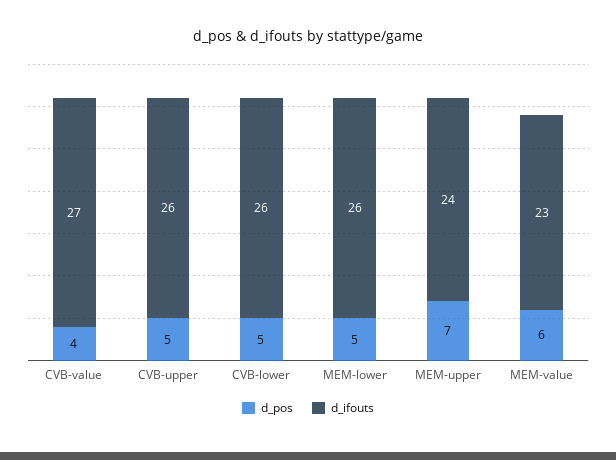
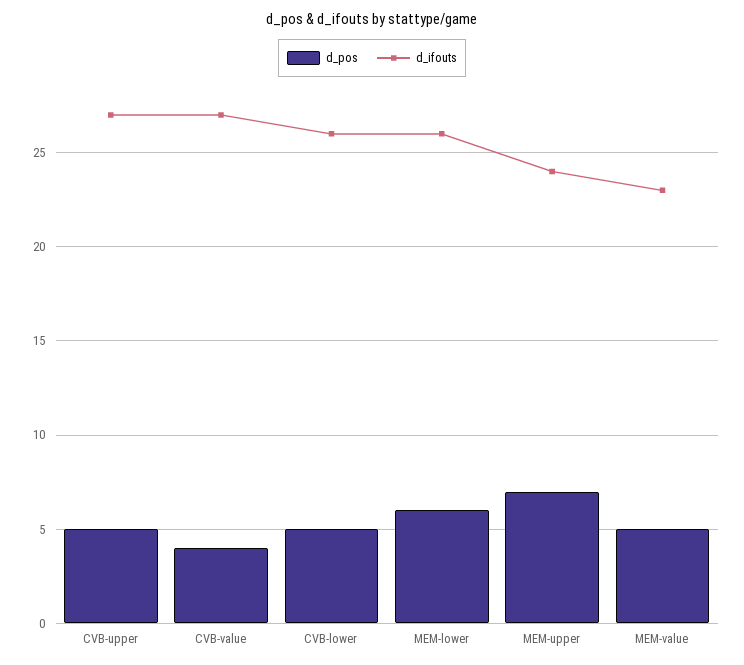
d_ifouts, CVB-upper: 26 -> 27
d_pos, MEM-lower: 5 -> 6
d_pos, MEM-value: 6 -> 5

